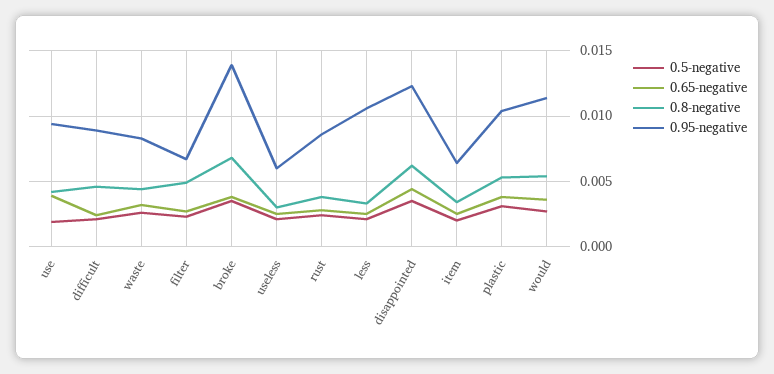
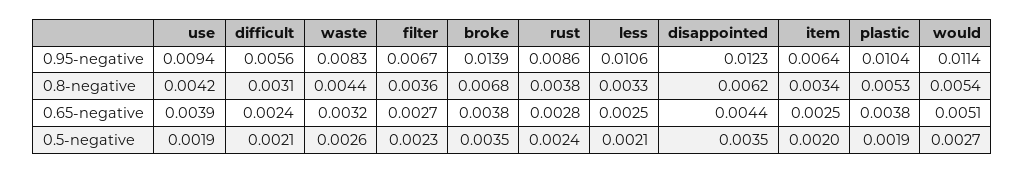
0.8-negative, difficult: 0.0045 -> 0.0031
0.95-negative, difficult: 0.009 -> 0.0056
0.8-negative, filter: 0.005 -> 0.0036
0.5-negative, useless: 0.002 -> none
0.65-negative, useless: 0.0025 -> none
0.8-negative, useless: 0.003 -> none
0.95-negative, useless: 0.006 -> none
0.5-negative, plastic: 0.003 -> 0.0019
0.65-negative, would: 0.0035 -> 0.0051

